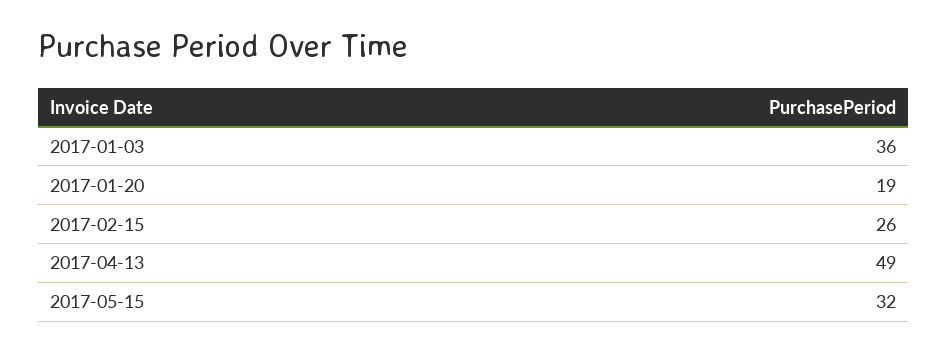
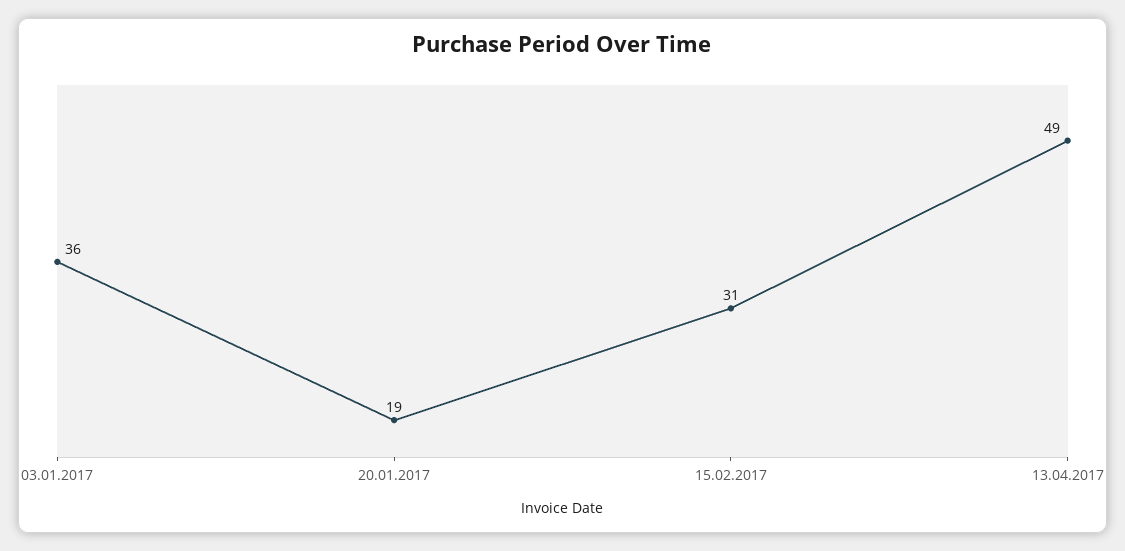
2017-02-15: 26 -> 31
2017-05-15: 32 -> none

